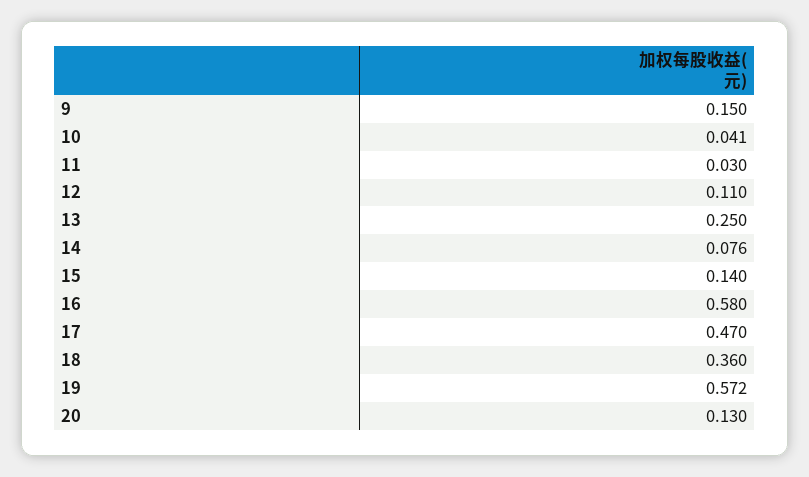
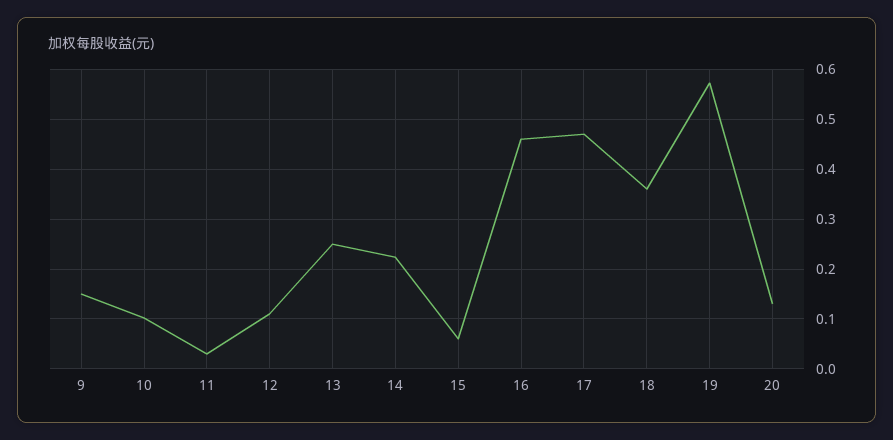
10: 0.041 -> 0.1
14: 0.076 -> 0.22
15: 0.14 -> 0.06
16: 0.58 -> 0.46

